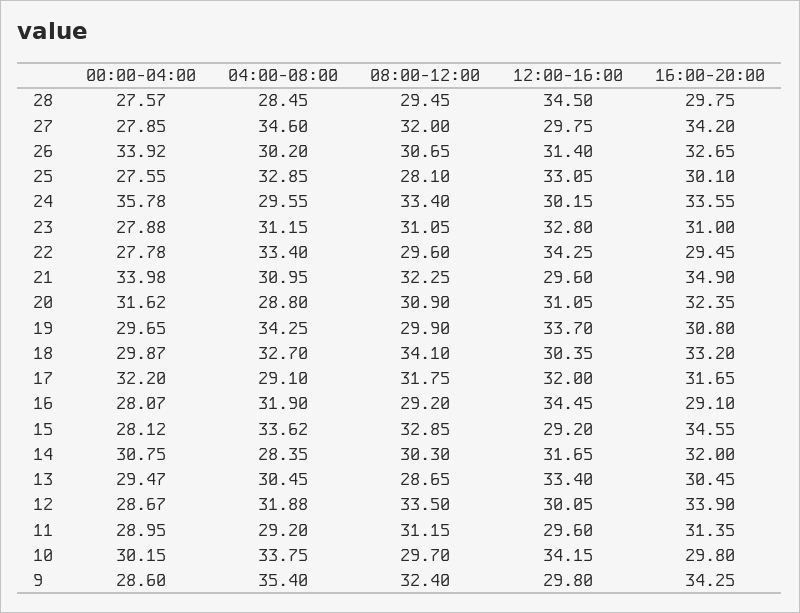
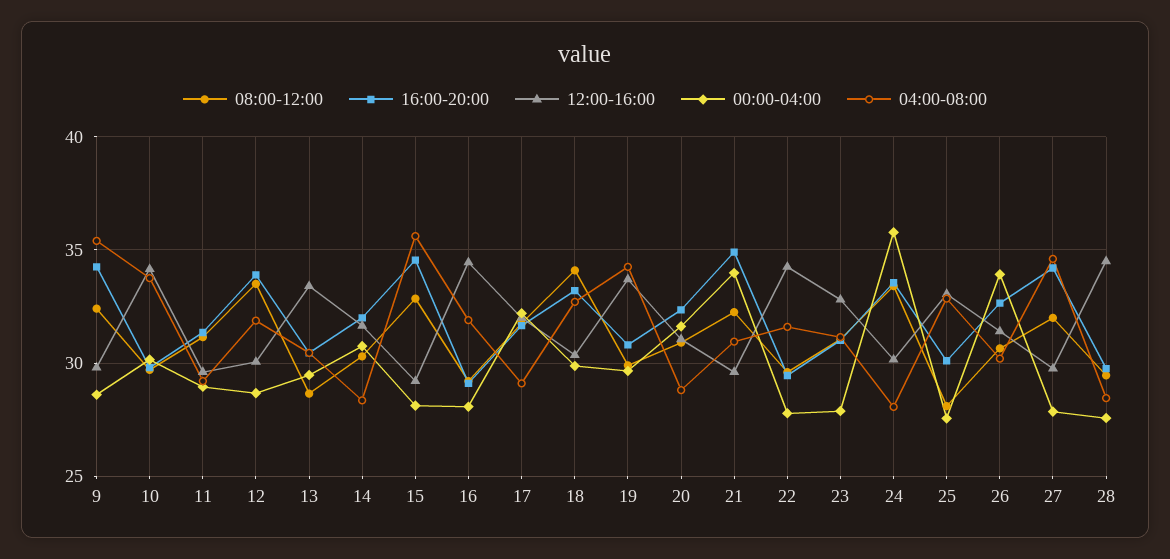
04:00-08:00, 24: 29.55 -> 28
04:00-08:00, 22: 33.4 -> 31.5
04:00-08:00, 15: 33.62 -> 35.5

